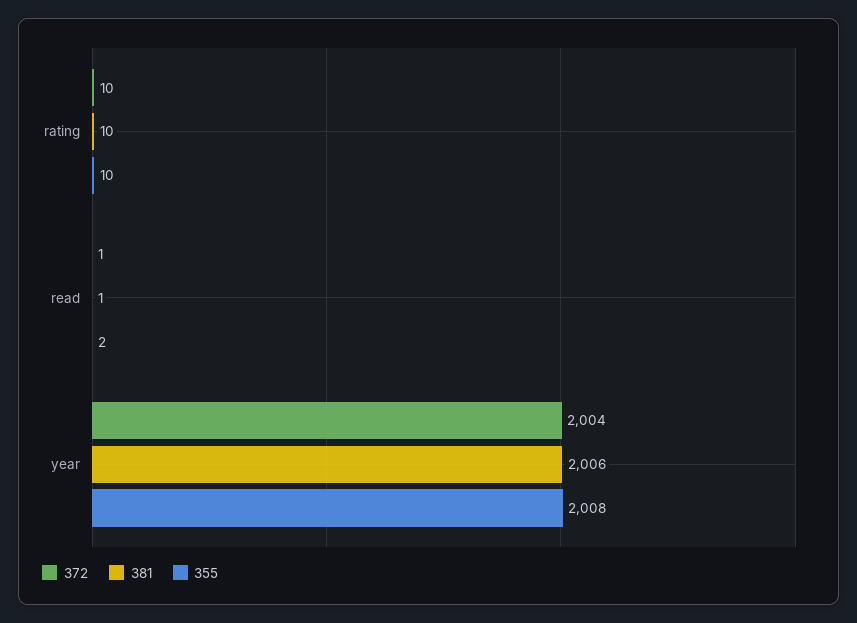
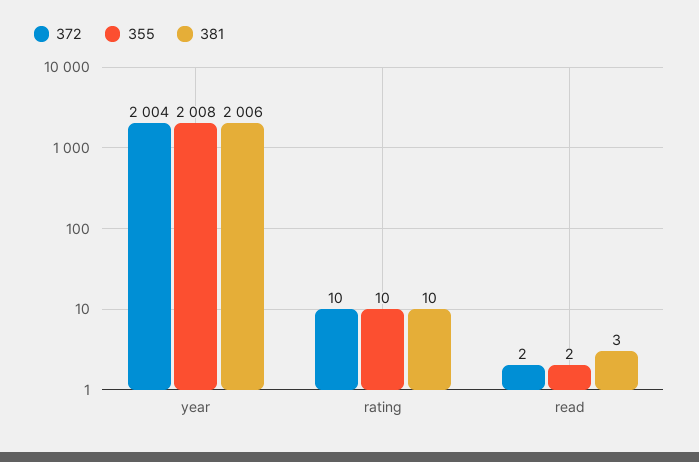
372, read: 1 -> 2
381, read: 1 -> 3

